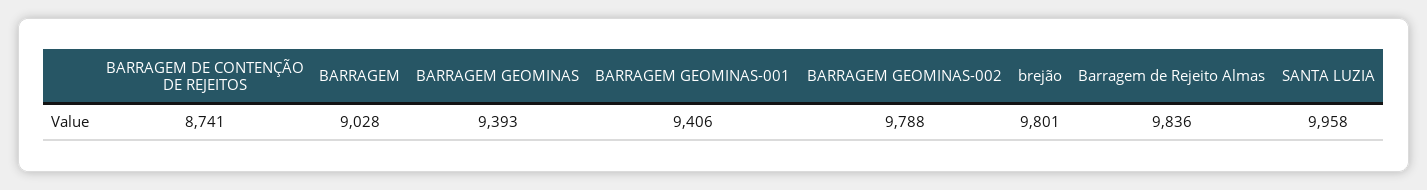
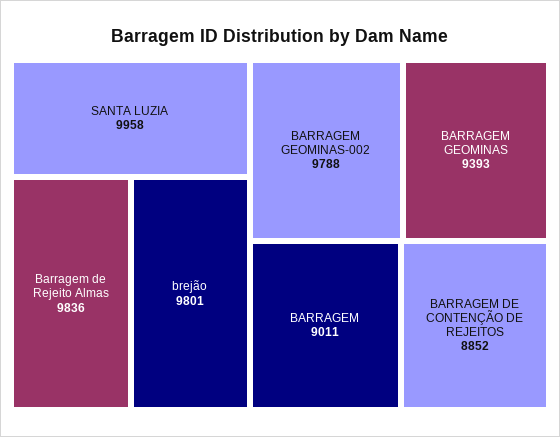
BARRAGEM DE CONTENÇÃO DE REJEITOS: 8741 -> 8852
BARRAGEM: 9028 -> 9011
BARRAGEM GEOMINAS-001: 9406 -> none

